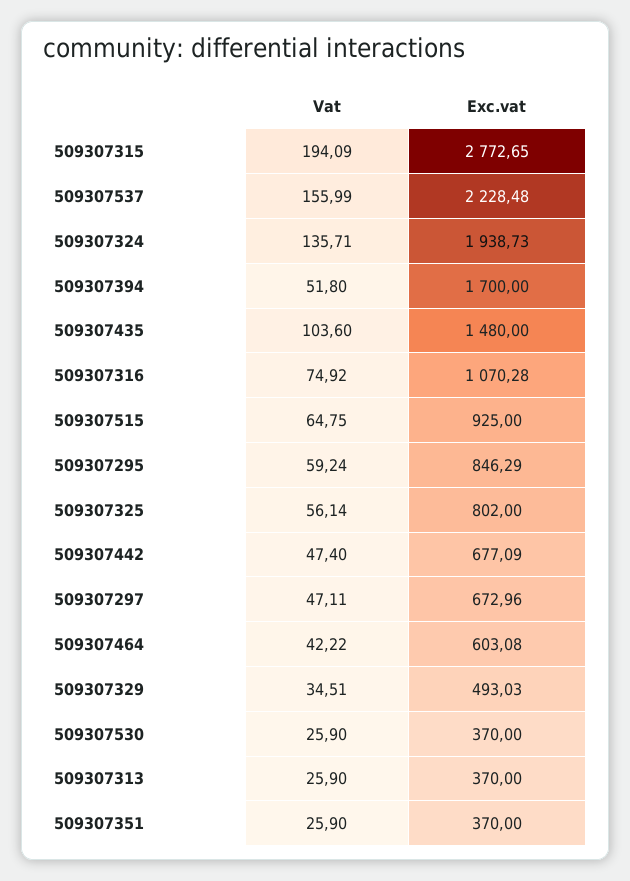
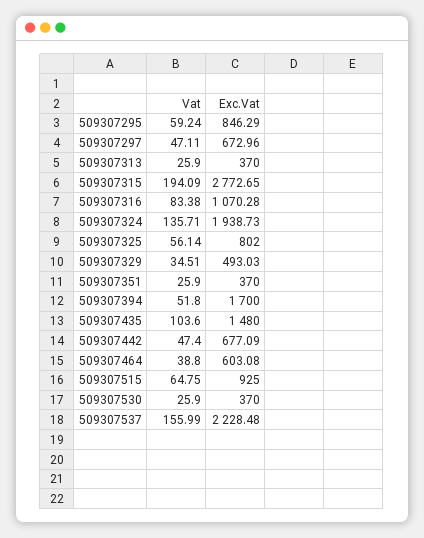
Vat, 509307316: 74.92 -> 83.38
Vat, 509307464: 42.22 -> 38.8

